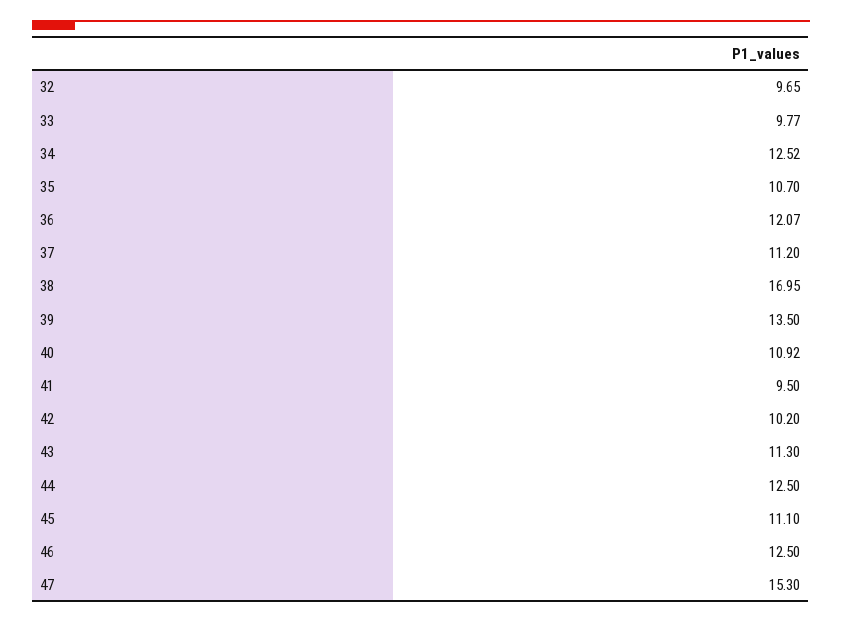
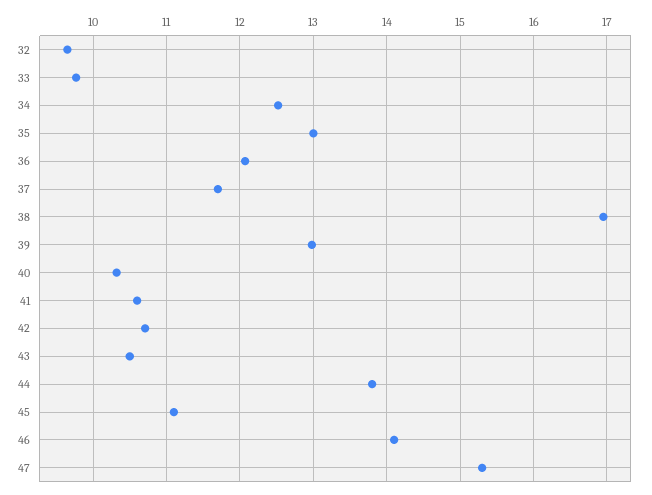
35: 10.7 -> 13
37: 11.2 -> 11.7
39: 13.5 -> 13
40: 10.92 -> 10.3
41: 9.5 -> 10.6
42: 10.2 -> 10.7
43: 11.3 -> 10.5
44: 12.5 -> 13.8
46: 12.5 -> 14.1

